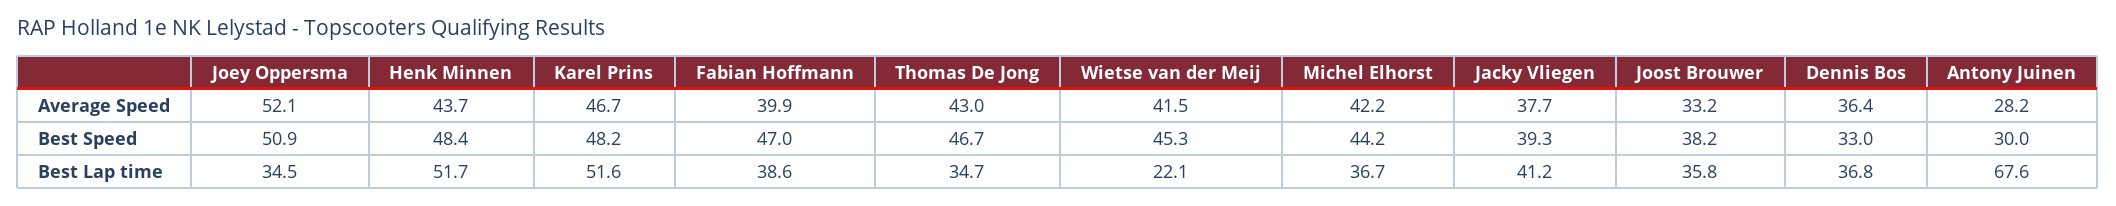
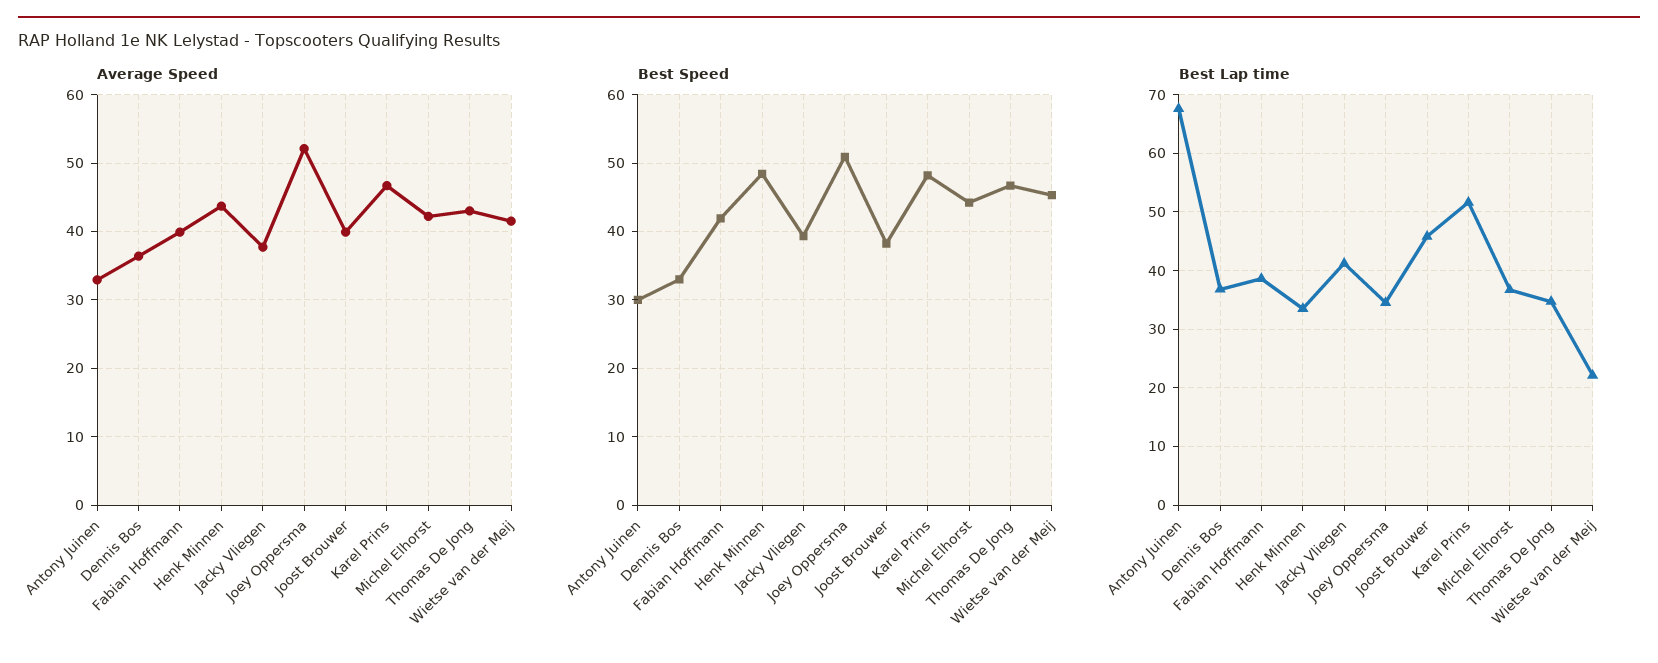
Average Speed, Joost Brouwer: 33.2 -> 40
Average Speed, Antony Juinen: 28.2 -> 33
Best Speed, Fabian Hoffmann: 47 -> 42
Best Lap time, Henk Minnen: 51.7 -> 34
Best Lap time, Joost Brouwer: 35.8 -> 46

